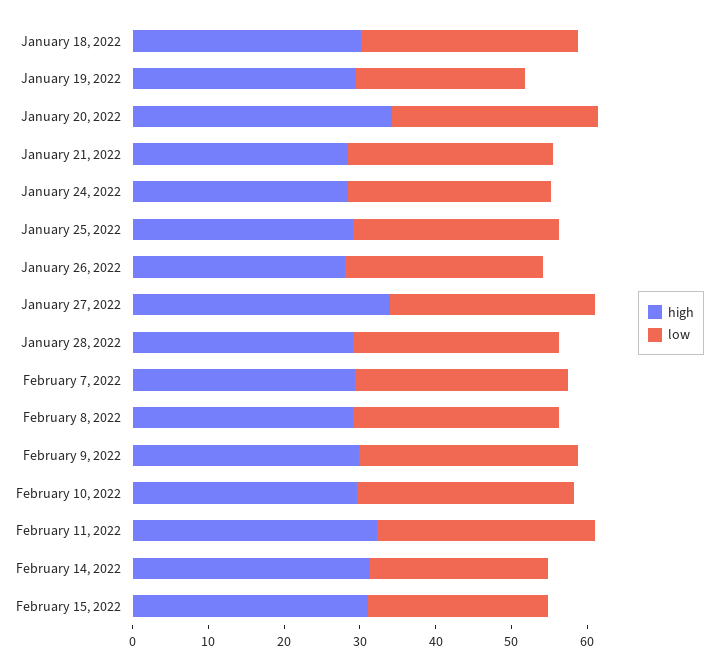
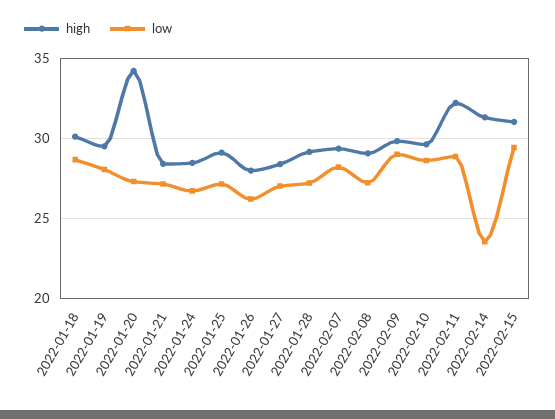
low, January 19, 2022: 22 -> 28
high, January 27, 2022: 34 -> 28.5
low, February 15, 2022: 24 -> 29.5

